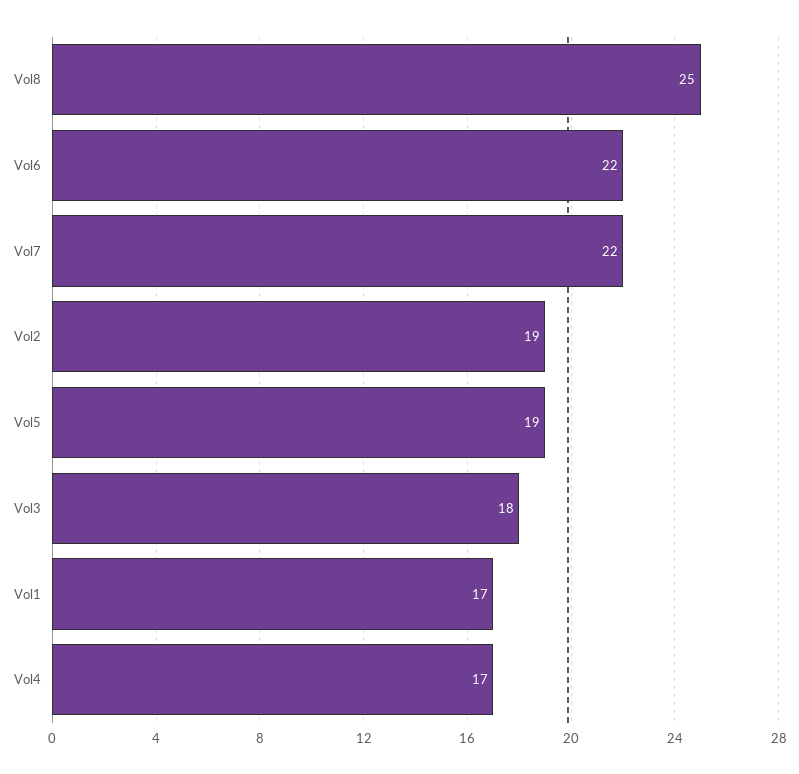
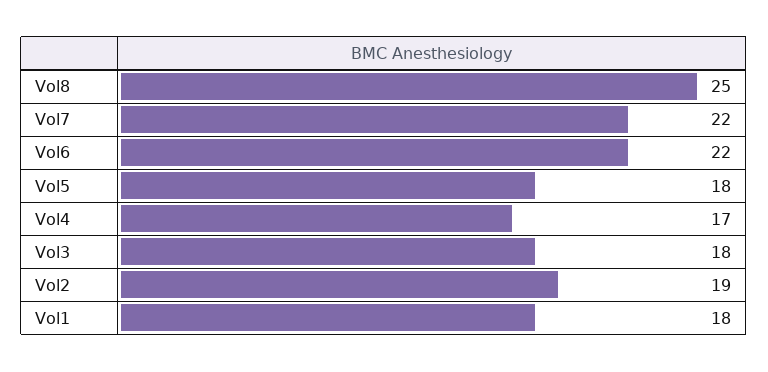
Vol5: 19 -> 18
Vol1: 17 -> 18

